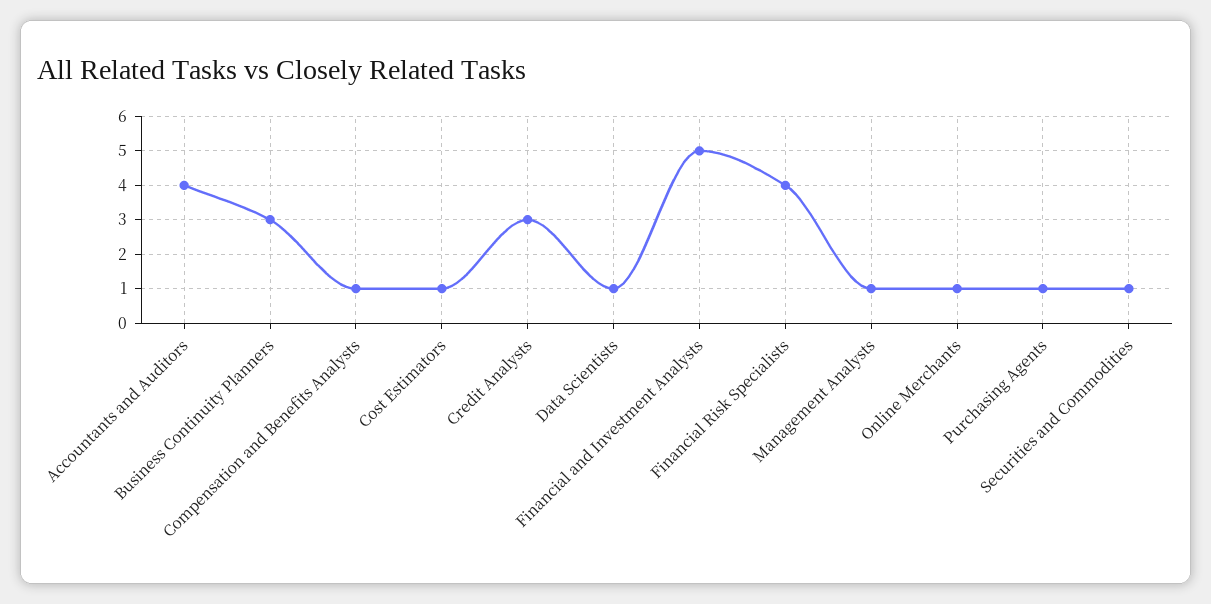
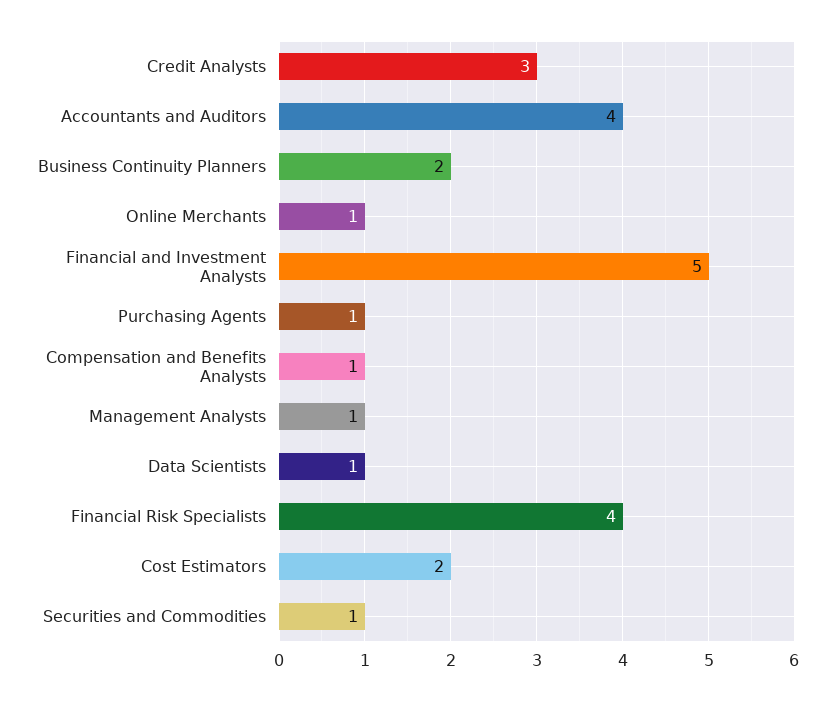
Business Continuity Planners: 3 -> 2
Cost Estimators: 1 -> 2

